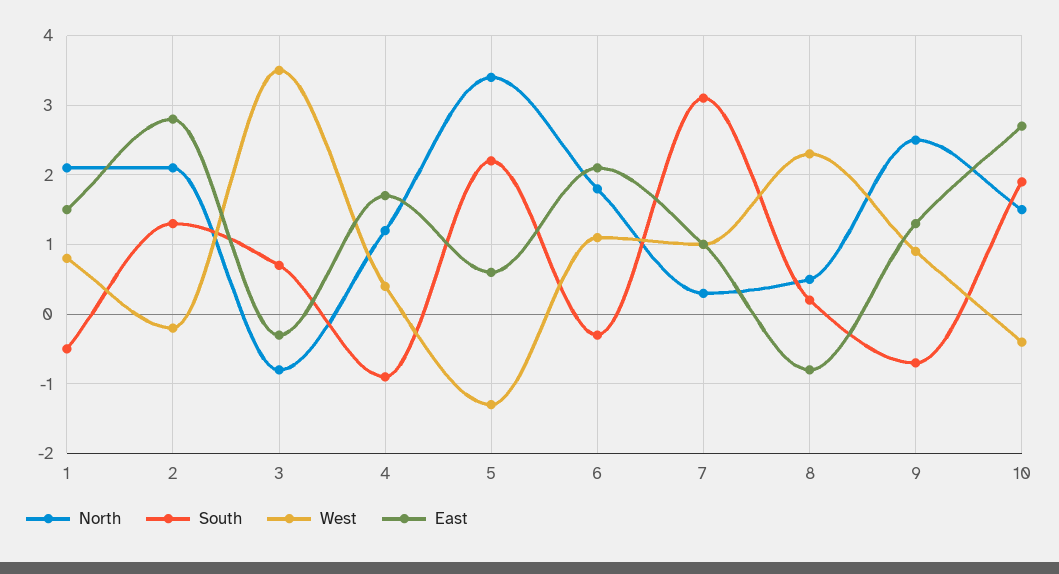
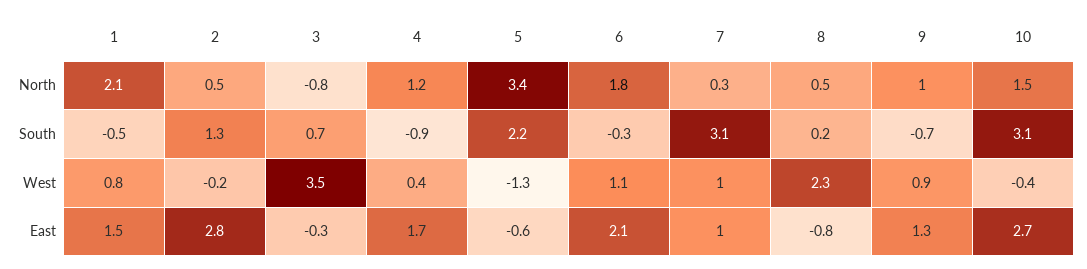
North, 2: 2.1 -> 0.5
East, 5: 0.6 -> -0.6
North, 9: 2.5 -> 1
South, 10: 1.9 -> 3.1

